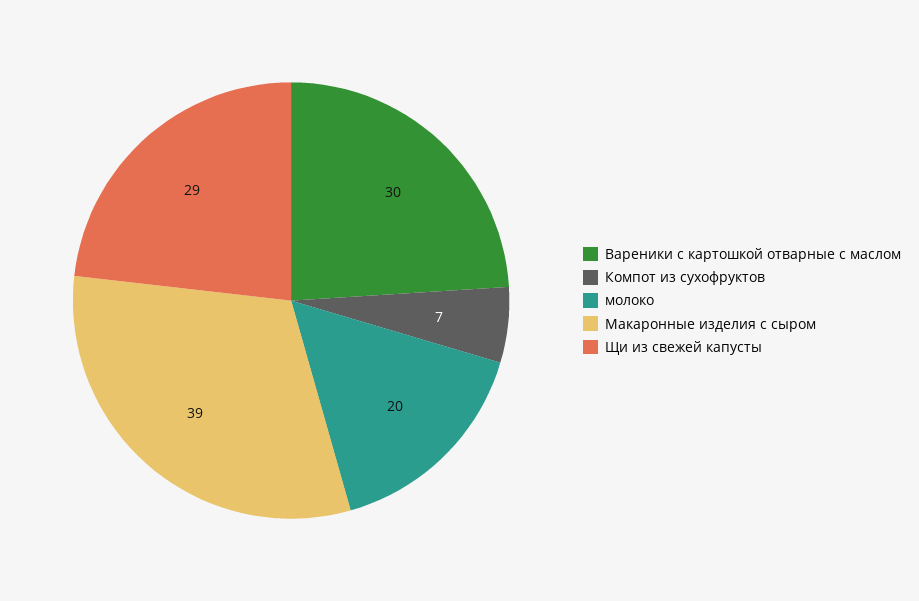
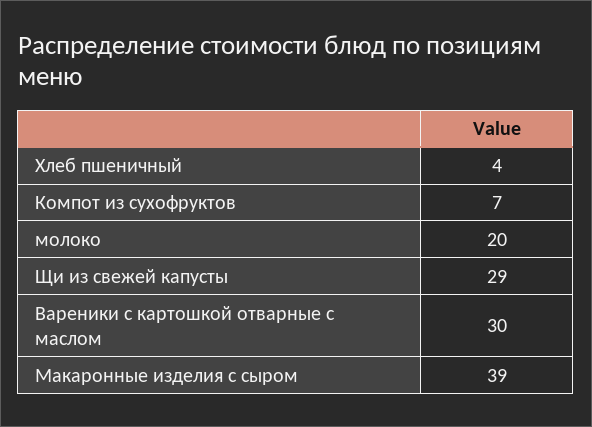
Хлеб пшеничный: none -> 4

